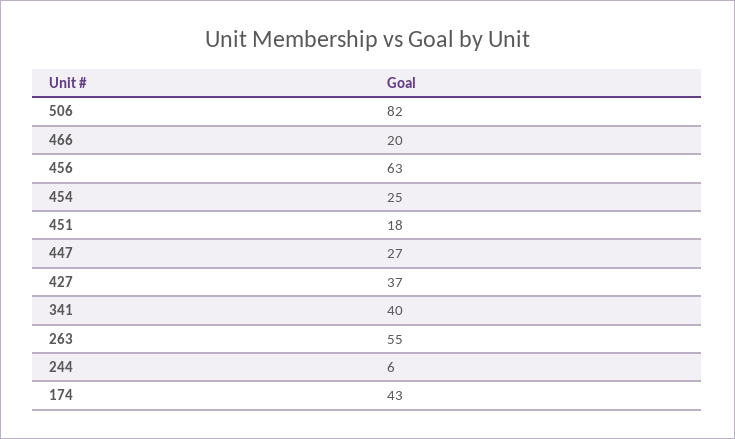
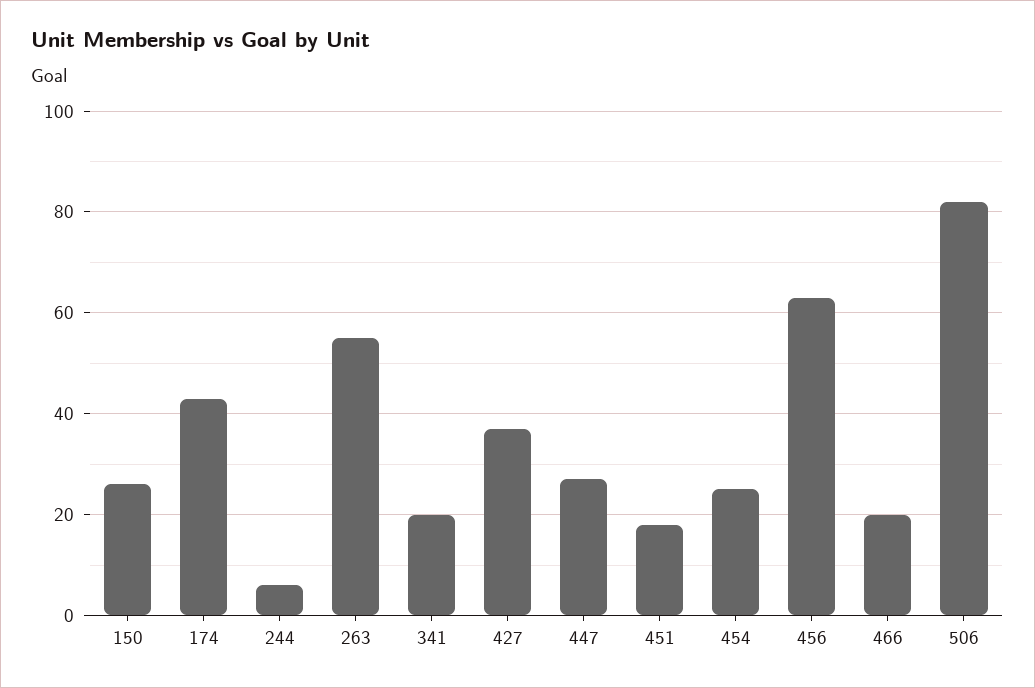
341: 40 -> 20
150: none -> 25

